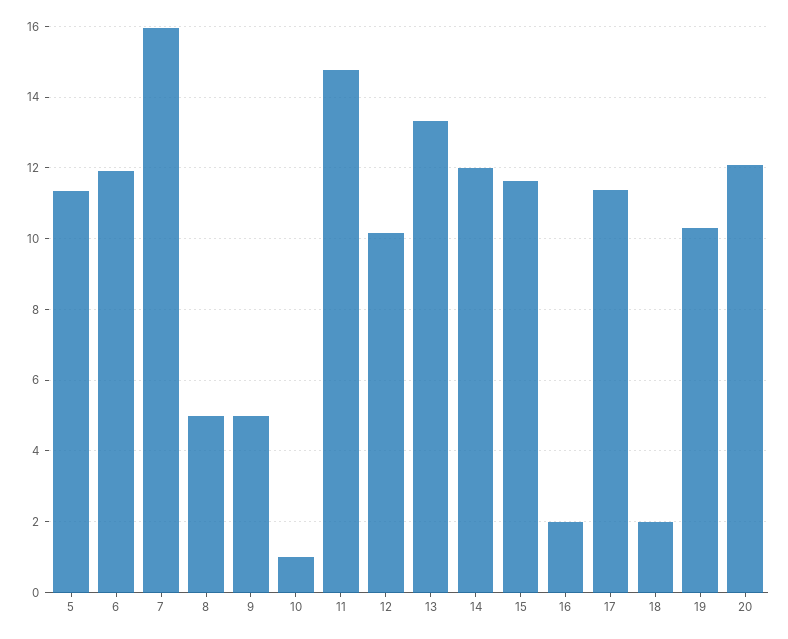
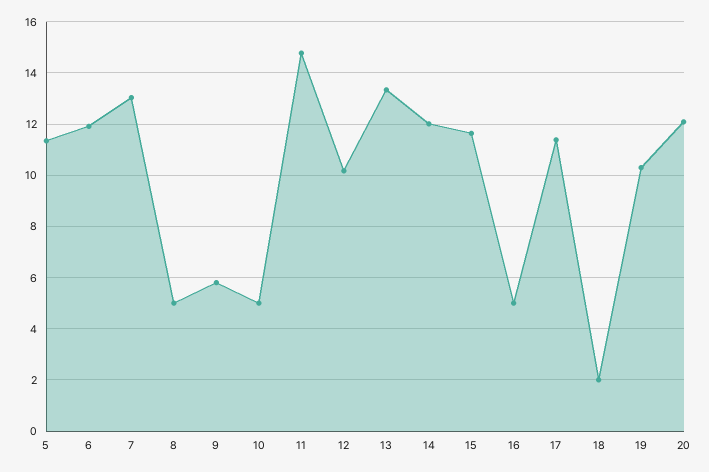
7: 16 -> 13
9: 5 -> 5.75
10: 1 -> 5
16: 2 -> 5

